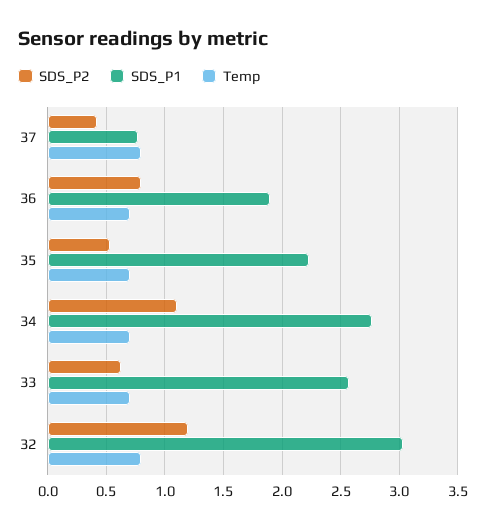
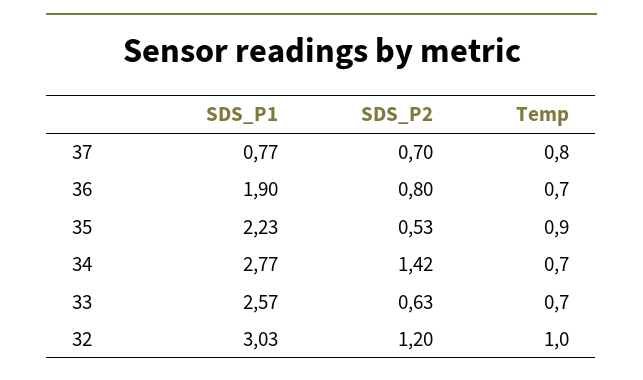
SDS_P2, 37: 0.4 -> 0.7
Temp, 35: 0.7 -> 0.9
SDS_P2, 34: 1.1 -> 1.42
Temp, 32: 0.8 -> 1

